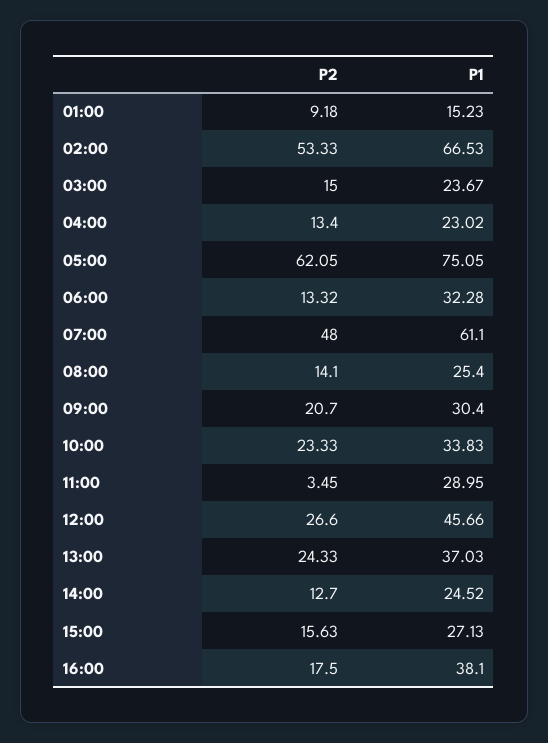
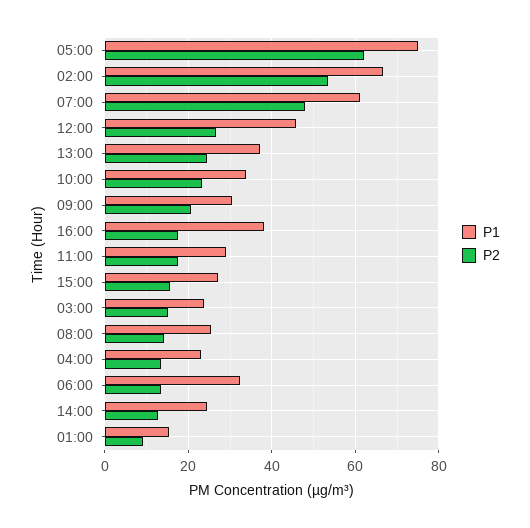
P2, 11:00: 3.45 -> 18

